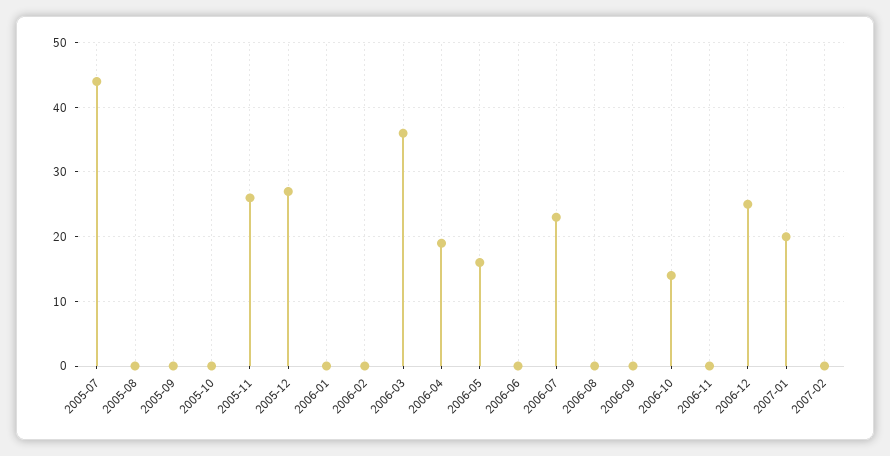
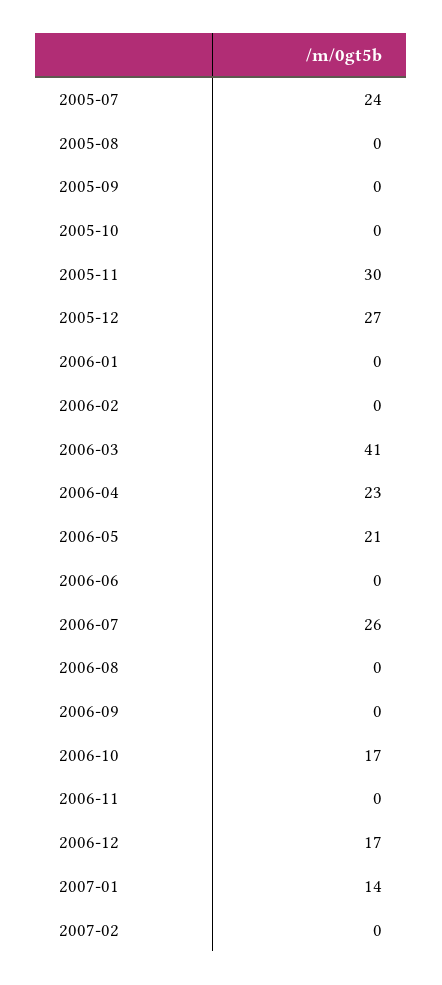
2005-07: 44 -> 24
2005-11: 26 -> 30
2006-03: 36 -> 41
2006-04: 19 -> 23
2006-05: 16 -> 21
2006-07: 23 -> 26
2006-10: 14 -> 17
2006-12: 25 -> 17
2007-01: 20 -> 14

